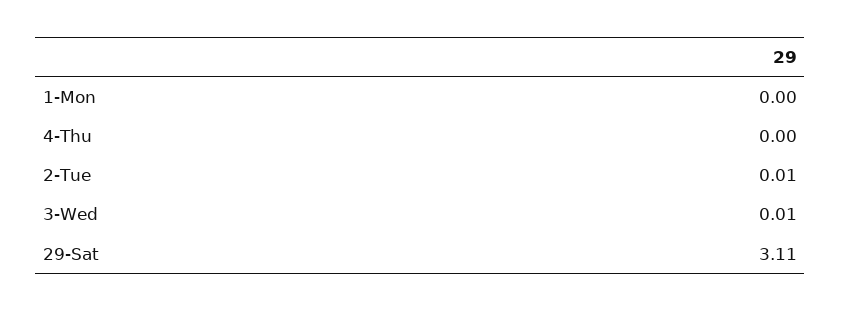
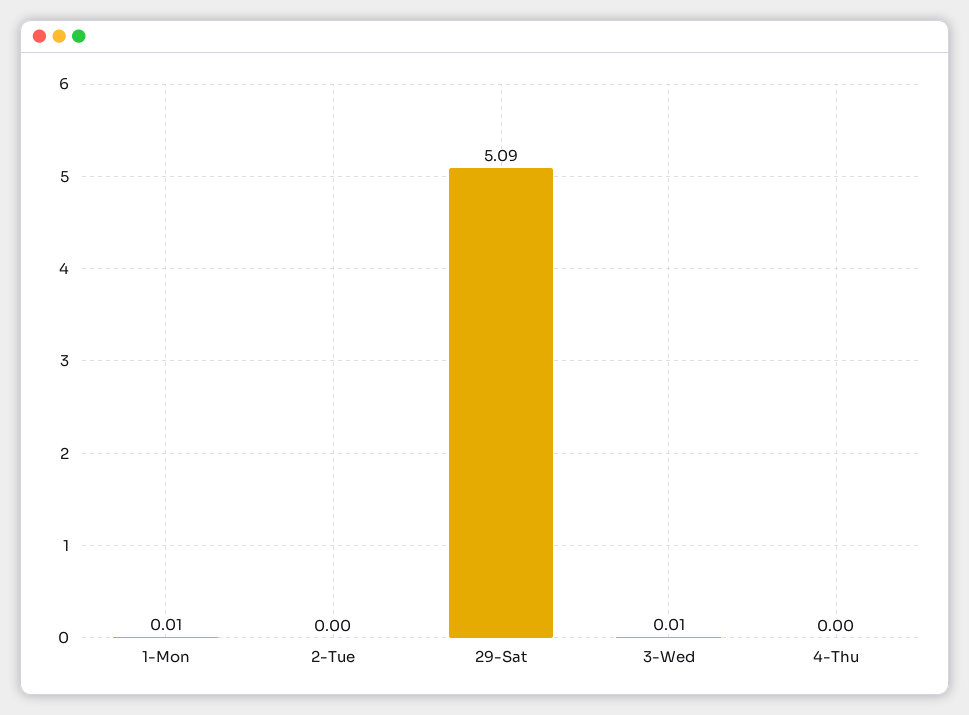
1-Mon: 0 -> 0.01
2-Tue: 0.01 -> 0
29-Sat: 3.11 -> 5.09

